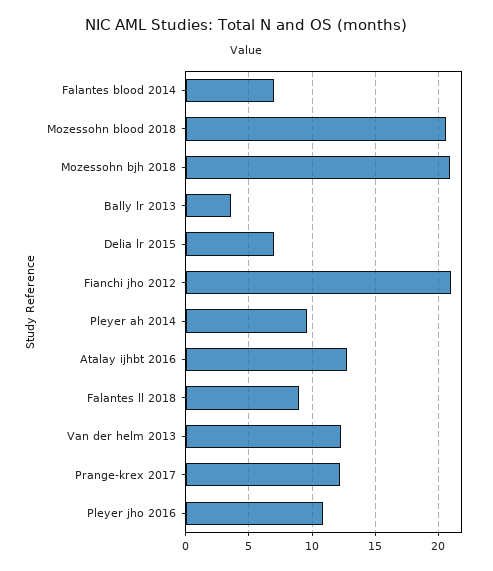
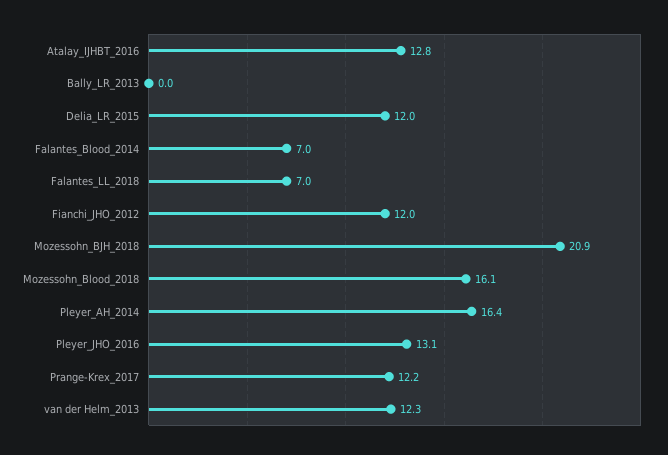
Mozessohn blood 2018: 20.5 -> 16.1
Bally lr 2013: 3.5 -> 0
Delia lr 2015: 7 -> 12
Fianchi jho 2012: 21 -> 12
Pleyer ah 2014: 9.5 -> 16.4
Falantes ll 2018: 9 -> 7
Pleyer jho 2016: 11 -> 13.1

